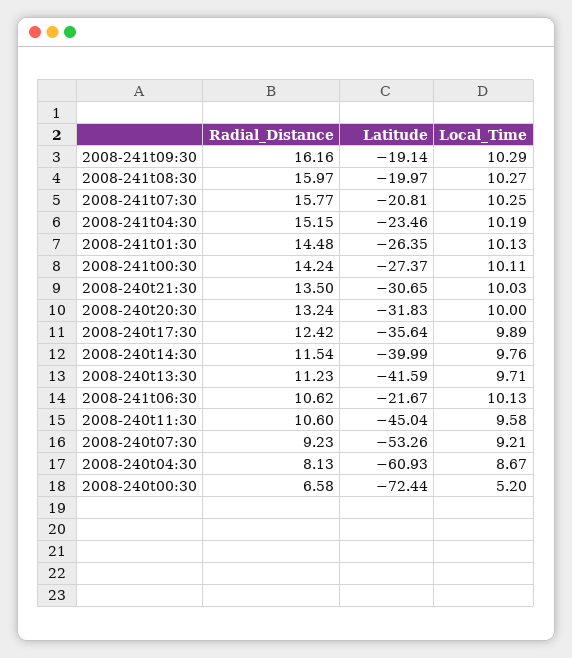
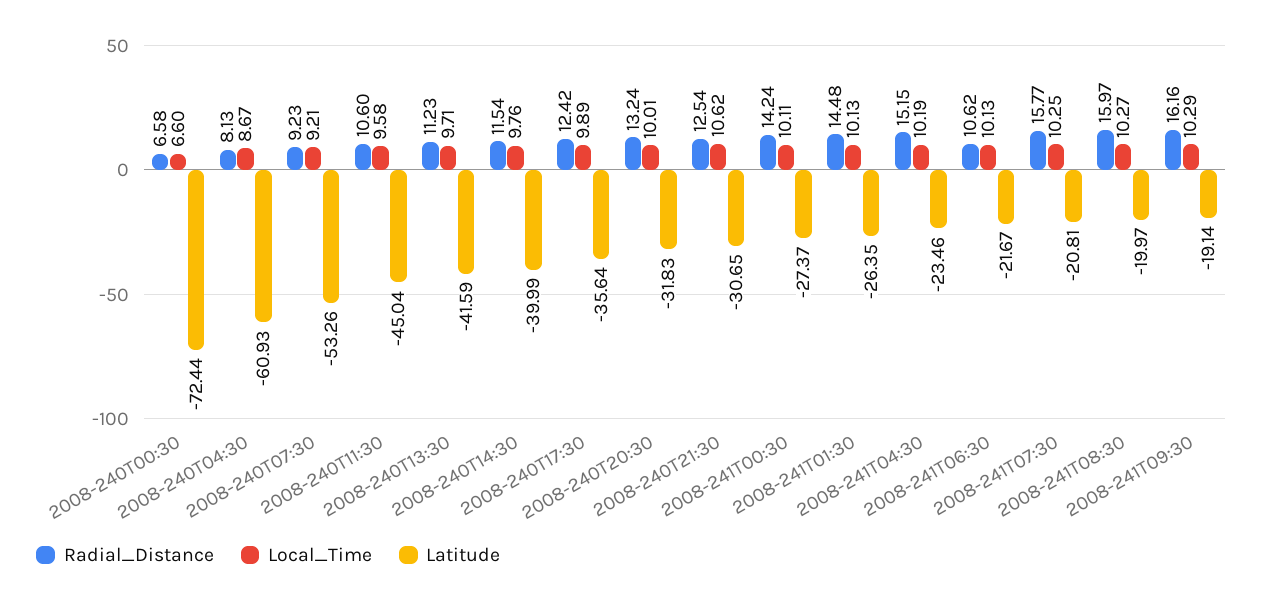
Radial_Distance, 2008-240t21:30: 13.5 -> 12.54
Local_Time, 2008-240t21:30: 10.03 -> 10.62
Local_Time, 2008-240t20:30: 10 -> 10.01
Local_Time, 2008-240t00:30: 5.2 -> 6.6

